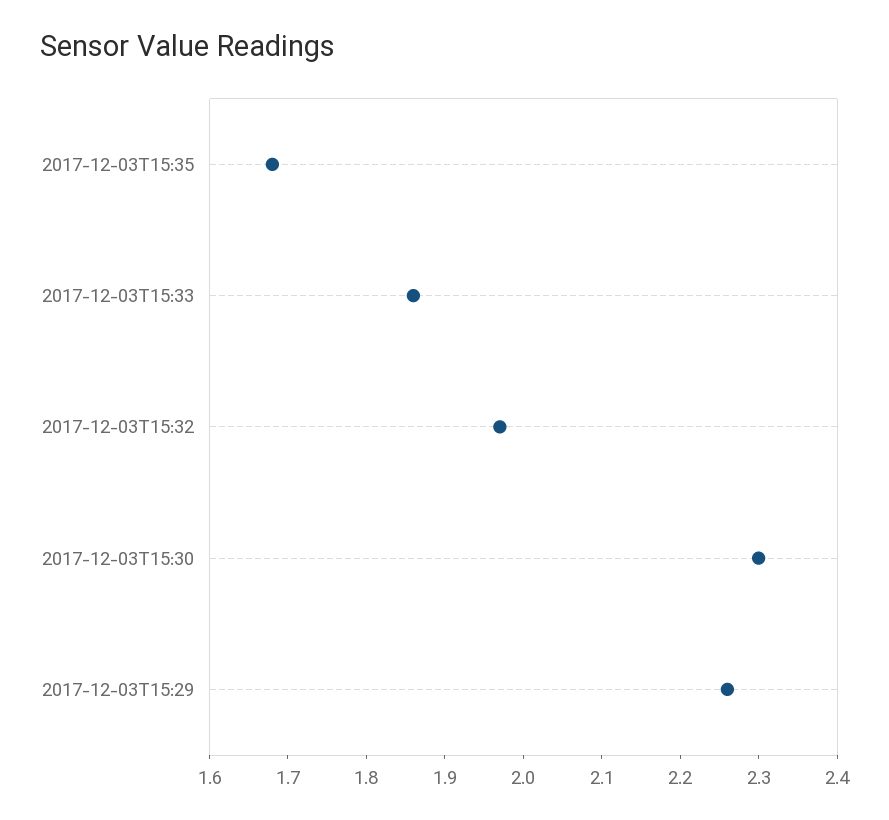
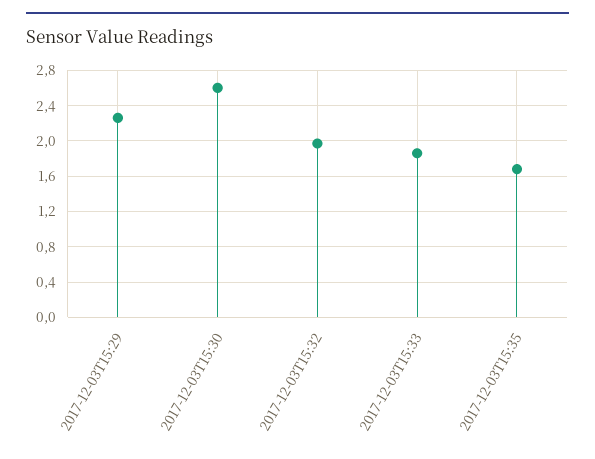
2017-12-03T15:30: 2.3 -> 2.6

